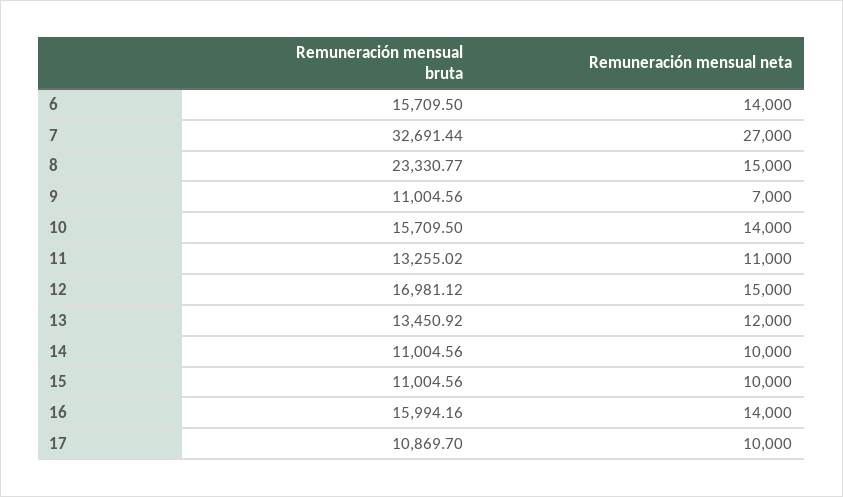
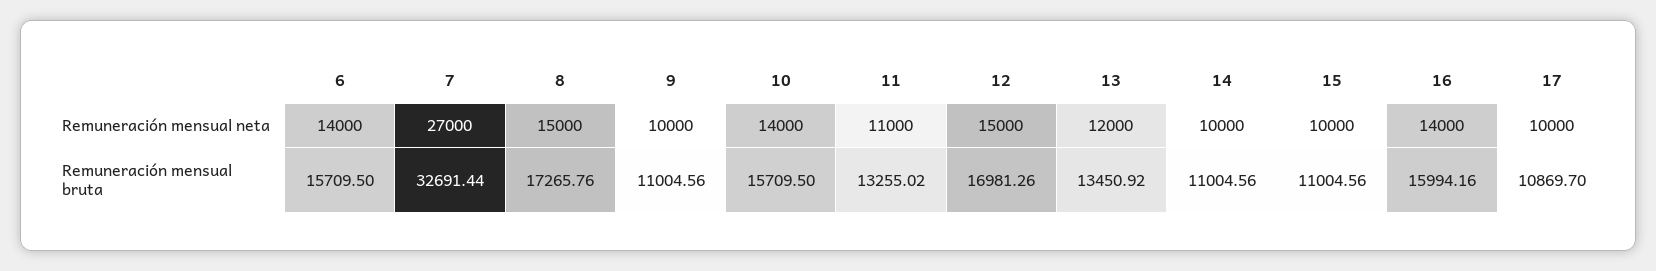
Remuneración mensual bruta, 8: 23330.77 -> 17265.76
Remuneración mensual neta, 9: 7000 -> 10000
Remuneración mensual bruta, 12: 16981.12 -> 16981.26

